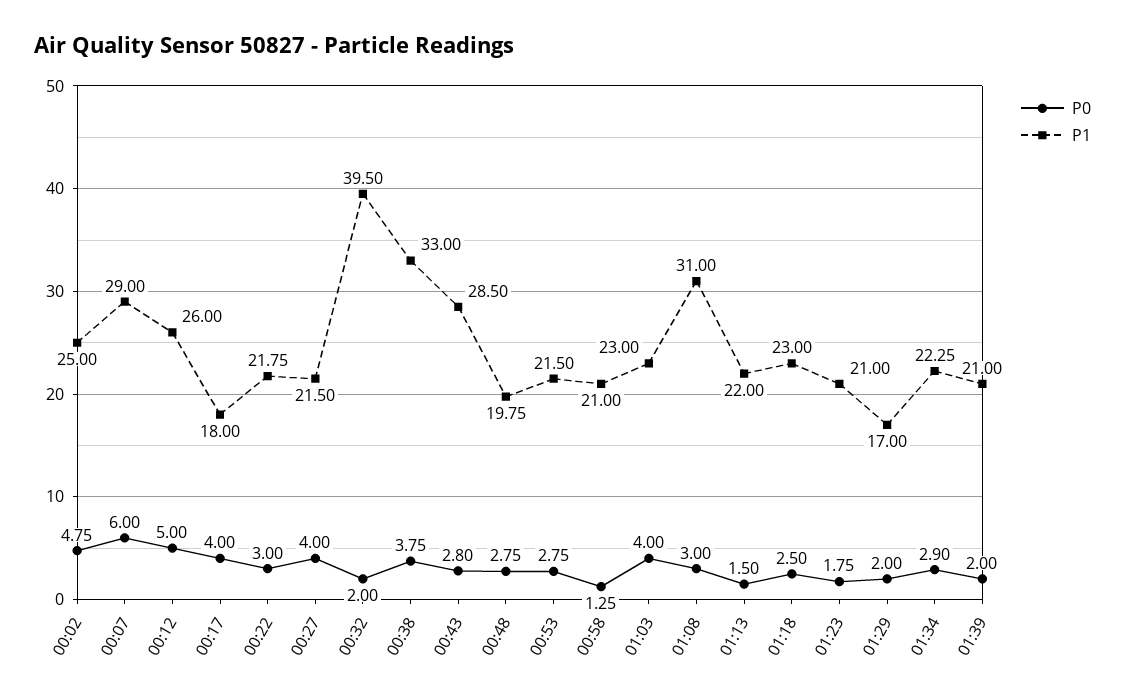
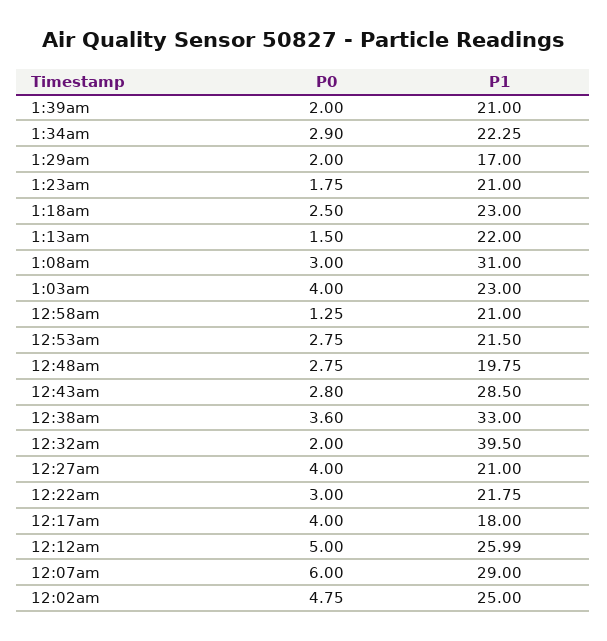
P1, 00:12: 26 -> 25.99
P1, 00:27: 21.5 -> 21
P0, 00:38: 3.75 -> 3.6

